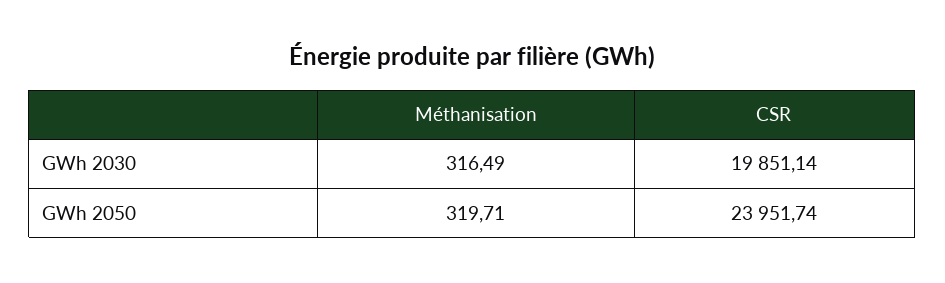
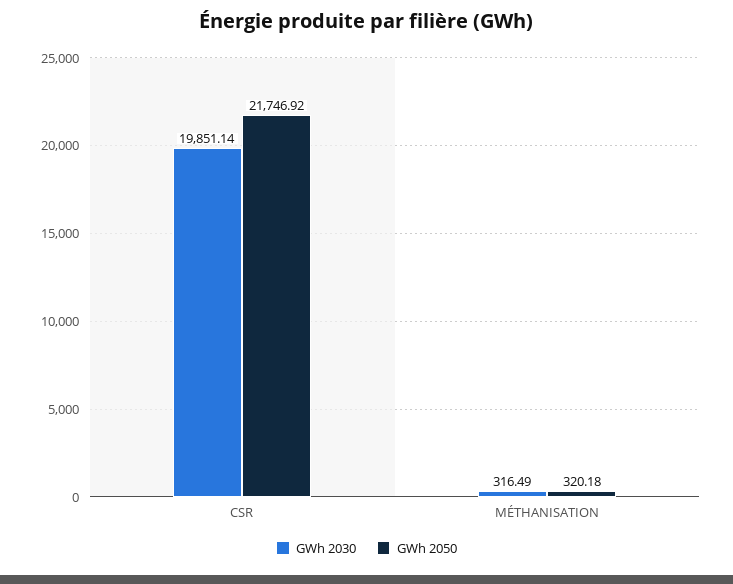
GWh 2050, Méthanisation: 319.71 -> 320.18
GWh 2050, CSR: 23951.74 -> 21746.92

